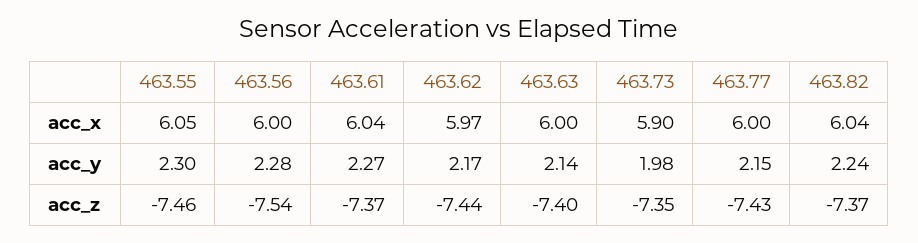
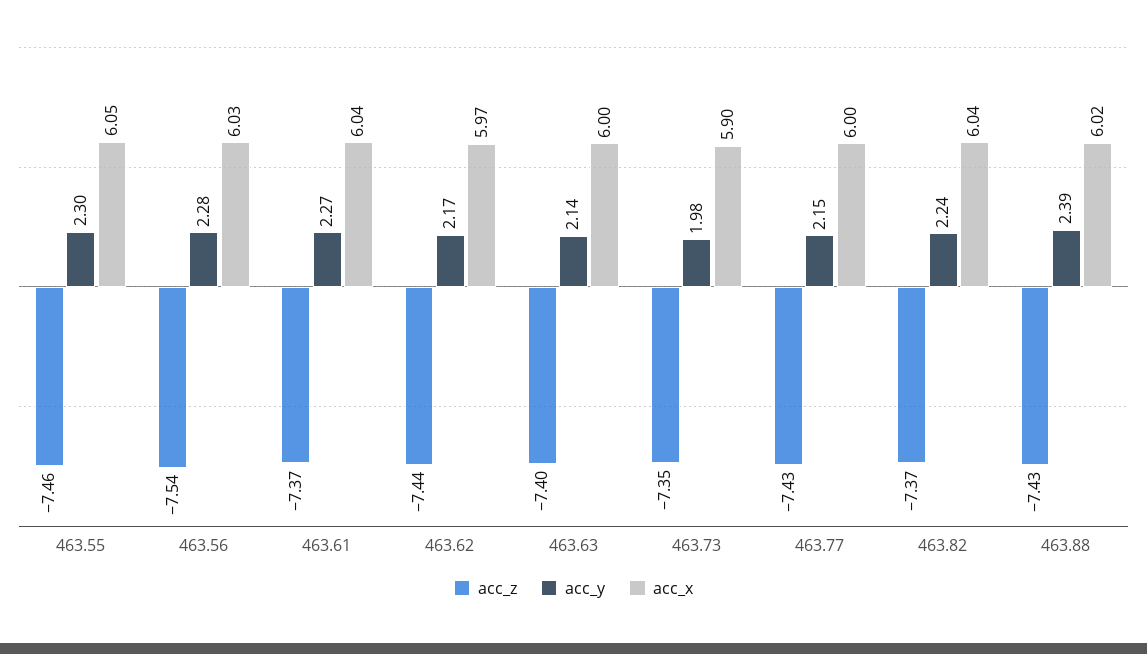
acc_x, 463.56: 6 -> 6.03
acc_z, 463.88: none -> -7.43
acc_y, 463.88: none -> 2.39
acc_x, 463.88: none -> 6.02

